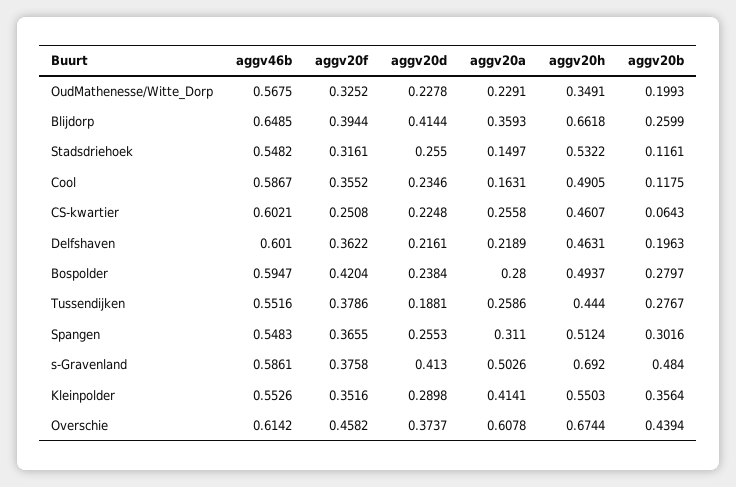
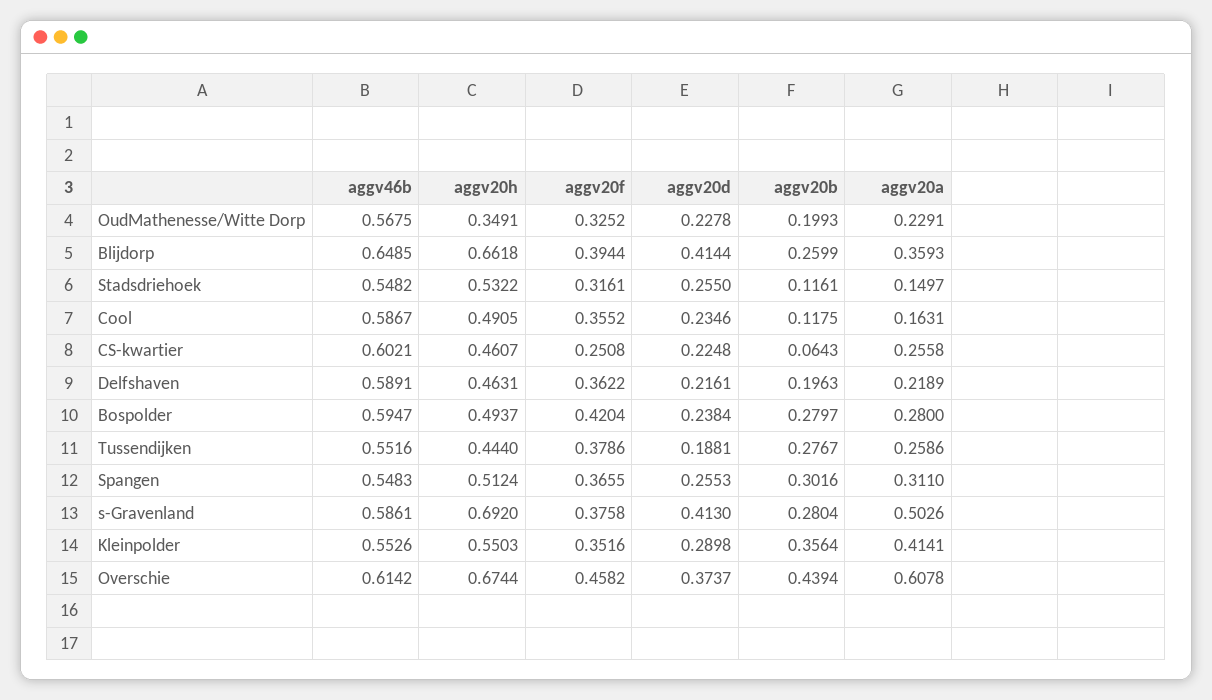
aggv46b, Delfshaven: 0.601 -> 0.5891
aggv20b, s-Gravenland: 0.484 -> 0.2804

